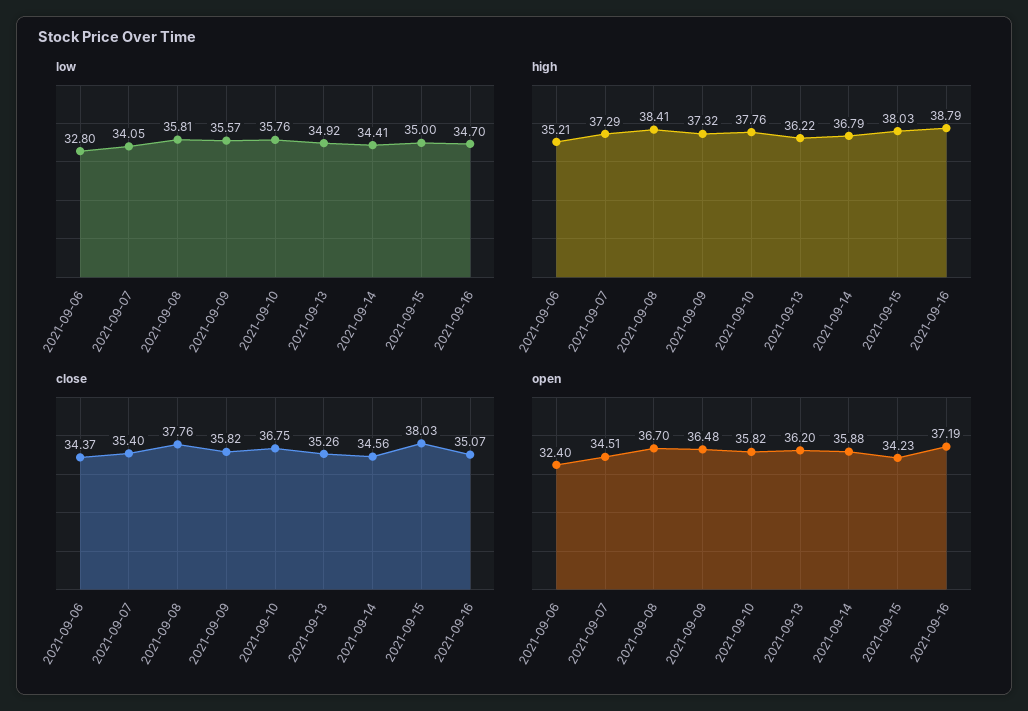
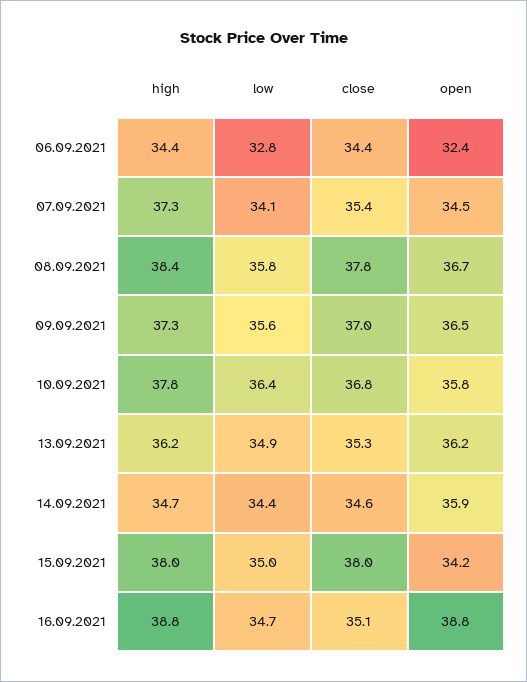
low, 2021-09-10: 35.76 -> 36.4
high, 2021-09-06: 35.21 -> 34.4
high, 2021-09-14: 36.79 -> 34.7
close, 2021-09-09: 35.82 -> 37
open, 2021-09-16: 37.19 -> 38.8

